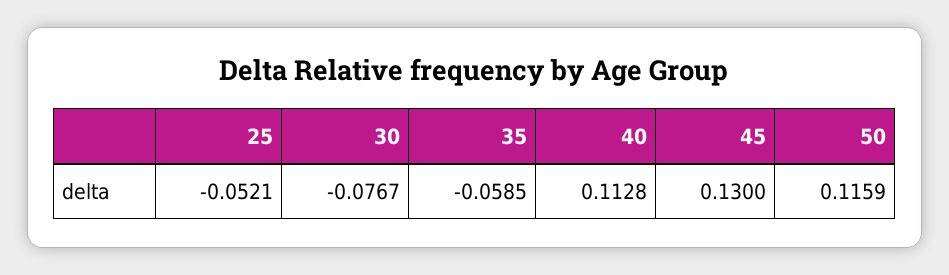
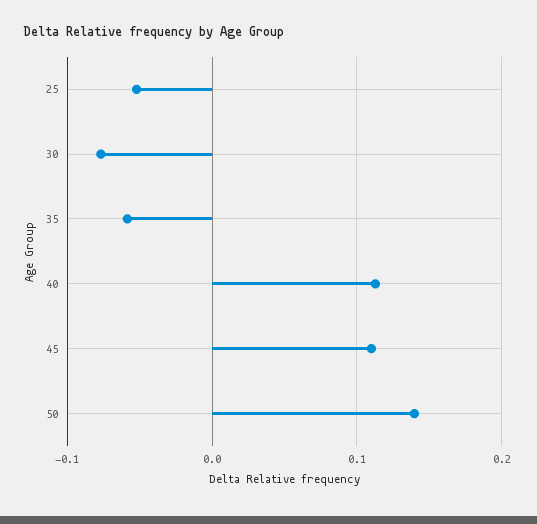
45: 0.13 -> 0.11
50: 0.1159 -> 0.14

